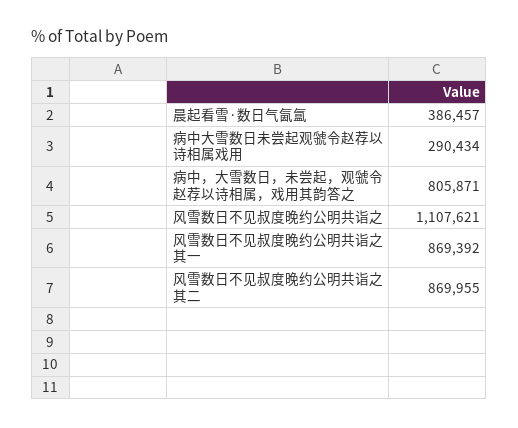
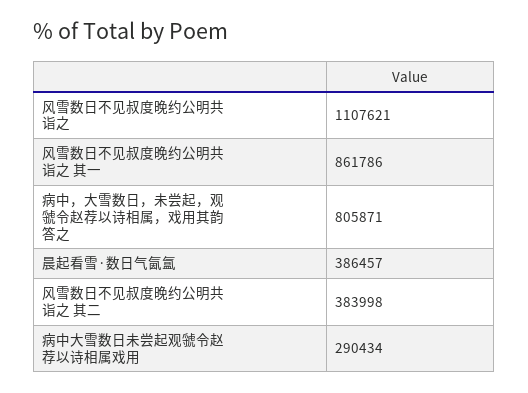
风雪数日不见叔度晚约公明共诣之 其一: 869392 -> 861786
风雪数日不见叔度晚约公明共诣之 其二: 869955 -> 383998

